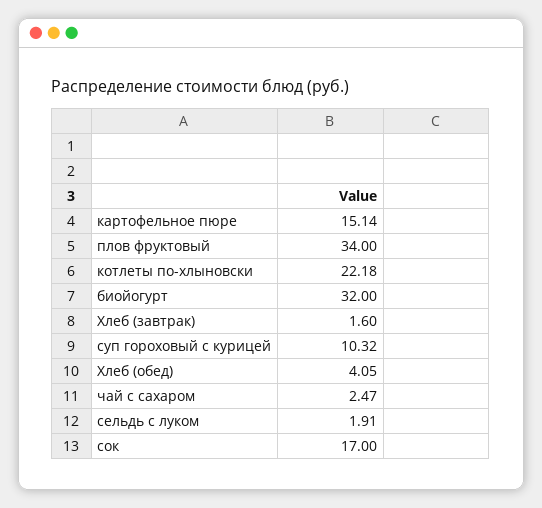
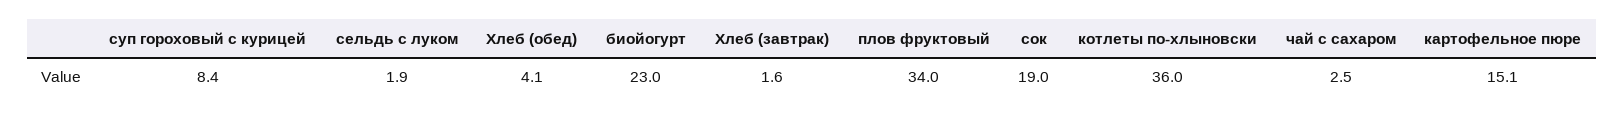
котлеты по-хлыновски: 22.18 -> 36
биойогурт: 32 -> 23
суп гороховый с курицей: 10.32 -> 8.4
сок: 17 -> 19

